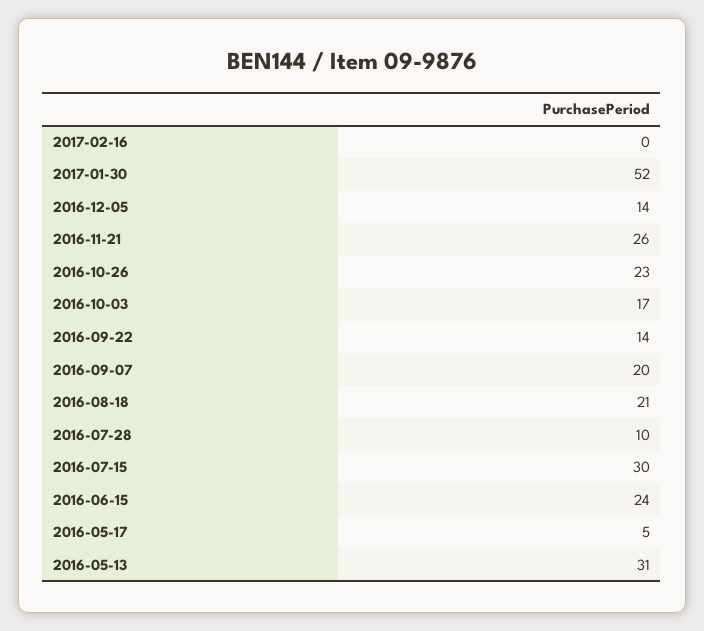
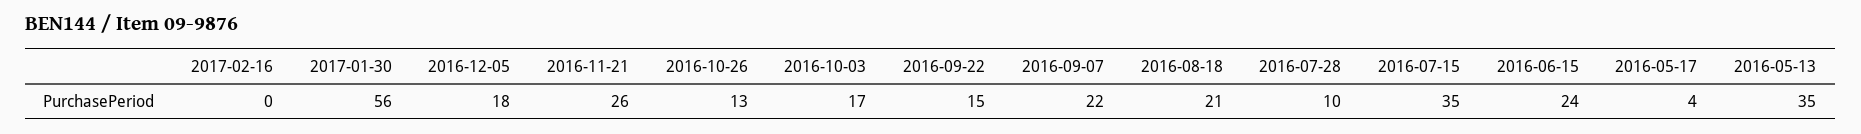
2017-01-30: 52 -> 56
2016-12-05: 14 -> 18
2016-10-26: 23 -> 13
2016-09-22: 14 -> 15
2016-09-07: 20 -> 22
2016-07-15: 30 -> 35
2016-05-17: 5 -> 4
2016-05-13: 31 -> 35

